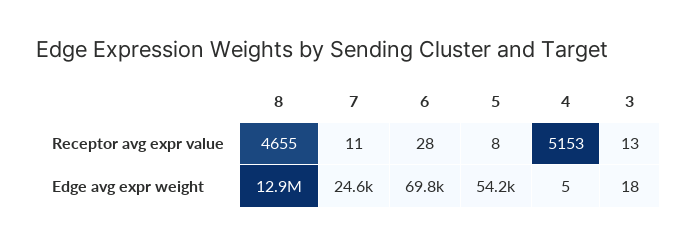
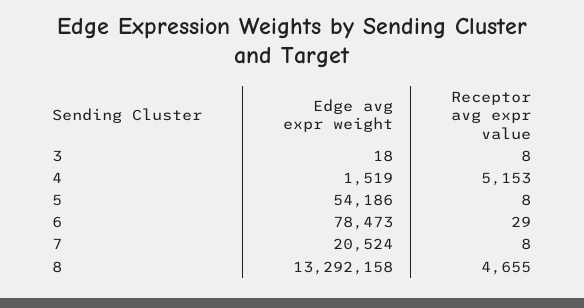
7, Receptor avg expr value: 11 -> 8
6, Receptor avg expr value: 28 -> 29
3, Receptor avg expr value: 13 -> 8
8, Edge avg expr weight: 12900000 -> 13292158
7, Edge avg expr weight: 24600 -> 20524
6, Edge avg expr weight: 69800 -> 78473
4, Edge avg expr weight: 5 -> 1519

